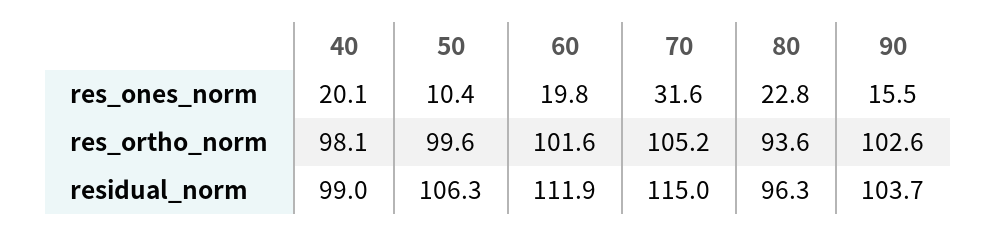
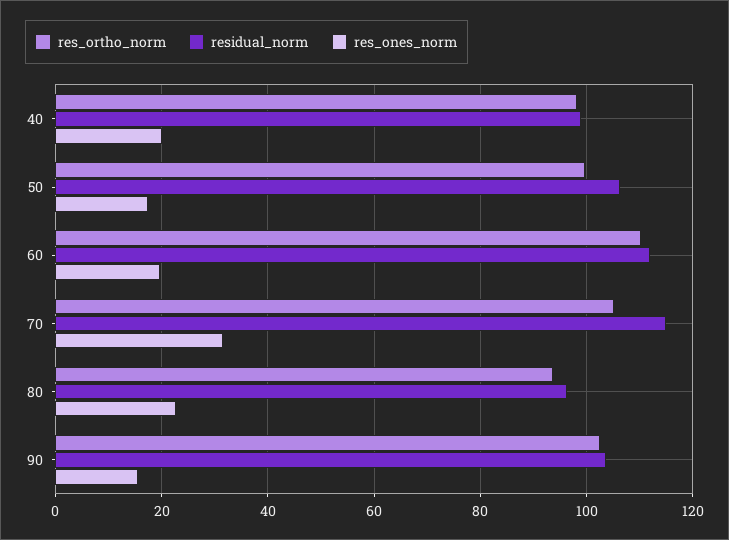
res_ones_norm, 50: 10.4 -> 18
res_ortho_norm, 60: 101.6 -> 110

